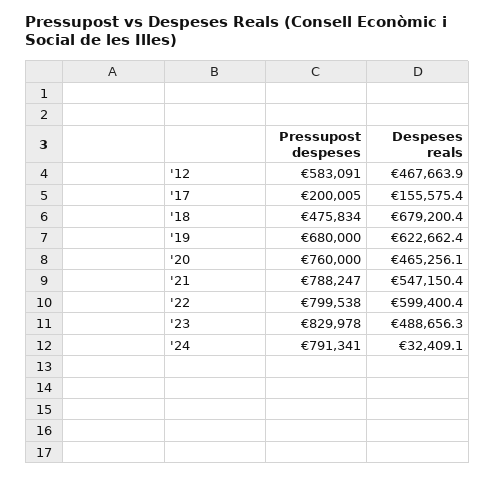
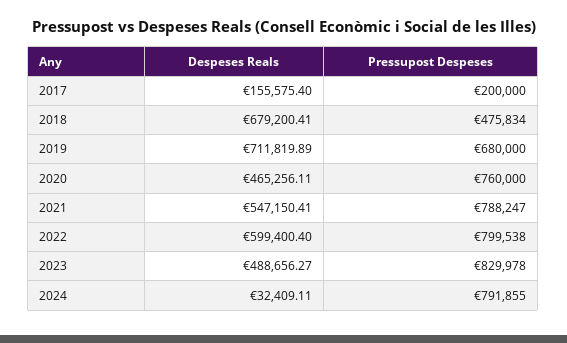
Pressupost despeses, '12: 583091 -> none
Despeses reals, '12: 467663.9 -> none
Pressupost despeses, '17: 200005 -> 200000
Despeses reals, '19: 622662.4 -> 711819.89
Pressupost despeses, '24: 791341 -> 791855

